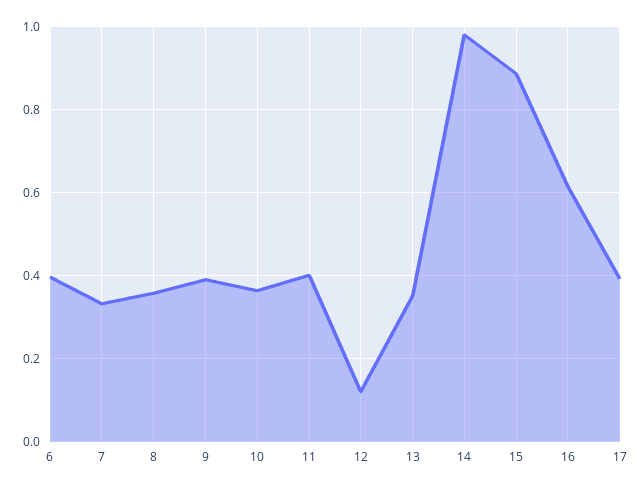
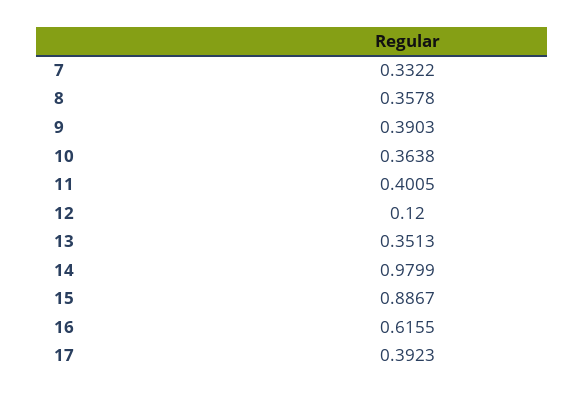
6: 0.4 -> none

